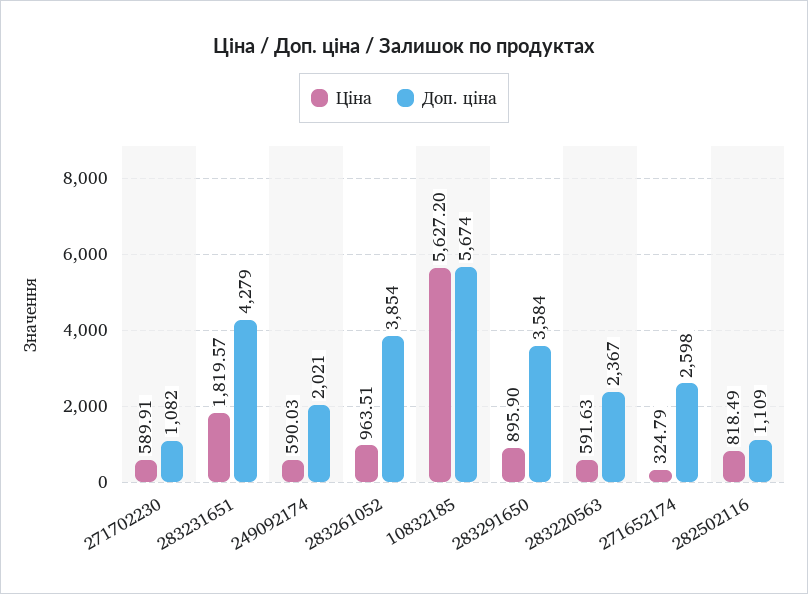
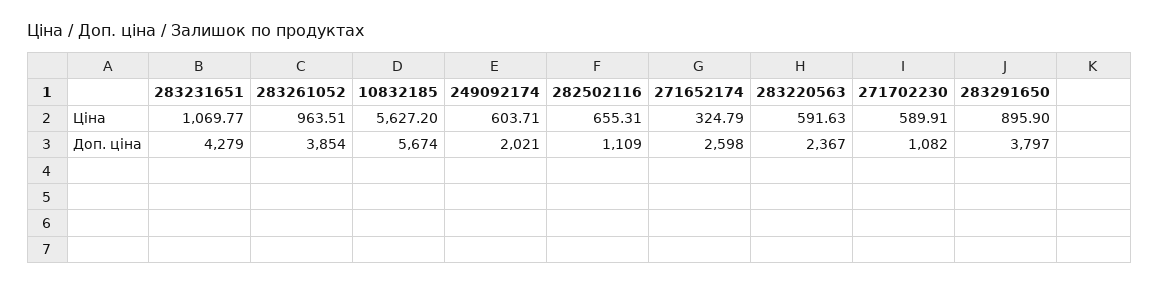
Ціна, 283231651: 1819.57 -> 1069.77
Ціна, 249092174: 590.03 -> 603.71
Доп. ціна, 283291650: 3584 -> 3797
Ціна, 282502116: 818.49 -> 655.31

